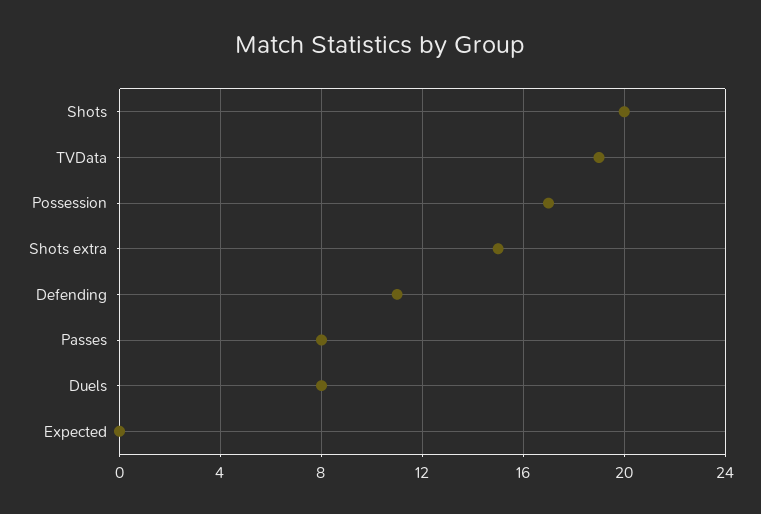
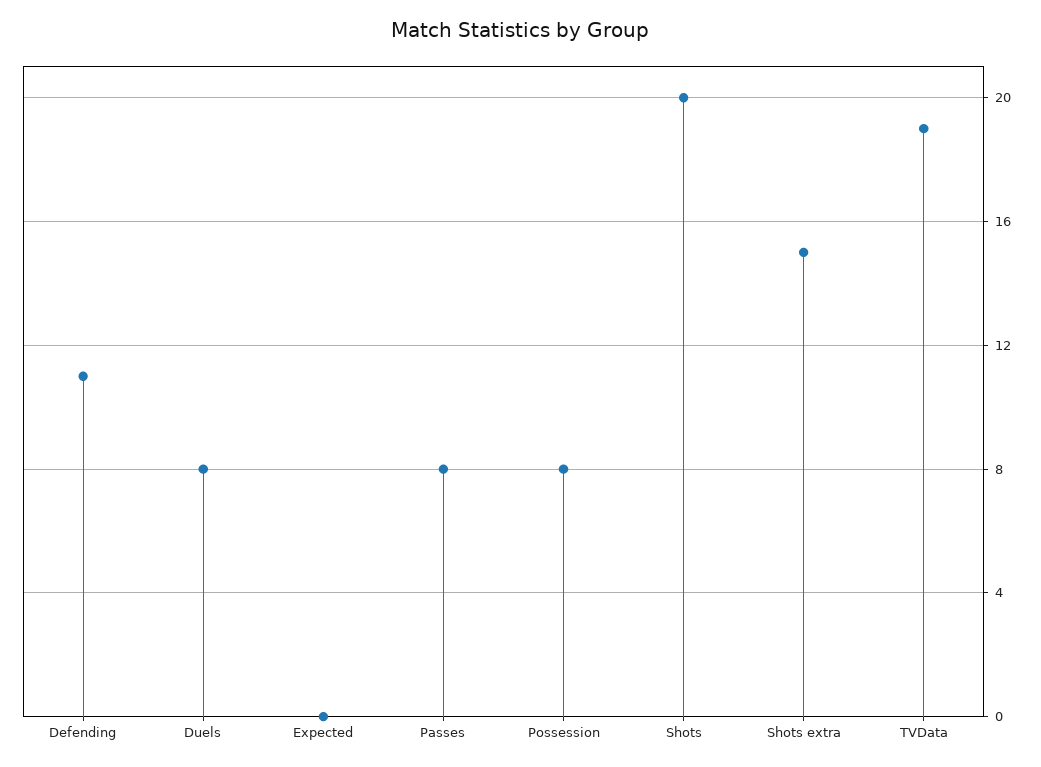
Possession: 17 -> 8

